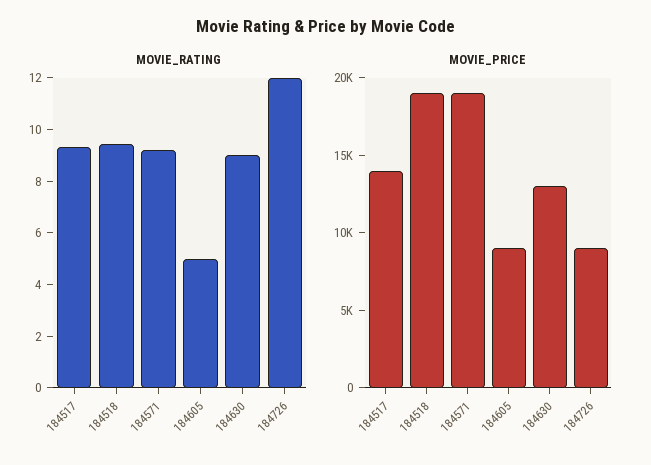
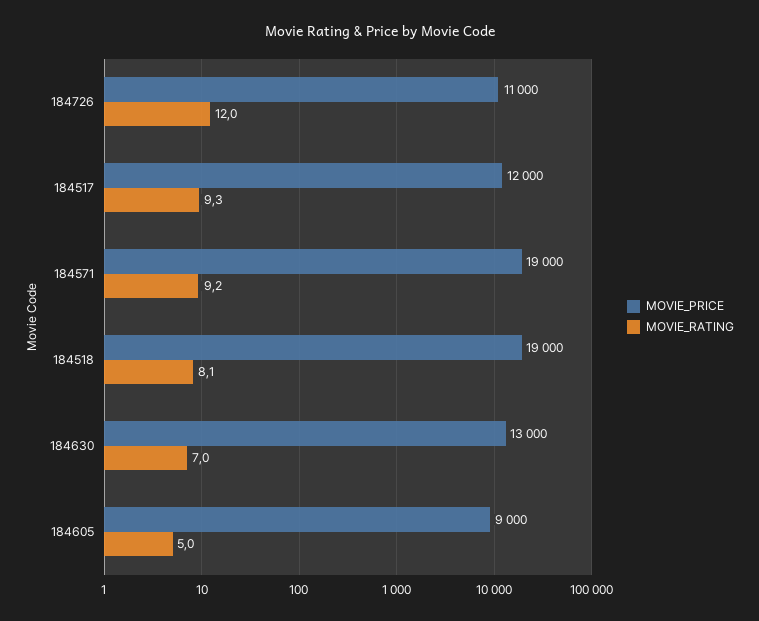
MOVIE_RATING, 184518: 9.5 -> 8.1
MOVIE_RATING, 184630: 9 -> 7
MOVIE_PRICE, 184517: 14000 -> 12000
MOVIE_PRICE, 184726: 9000 -> 11000

